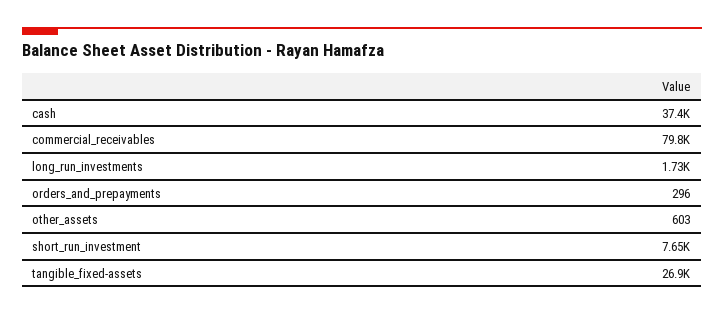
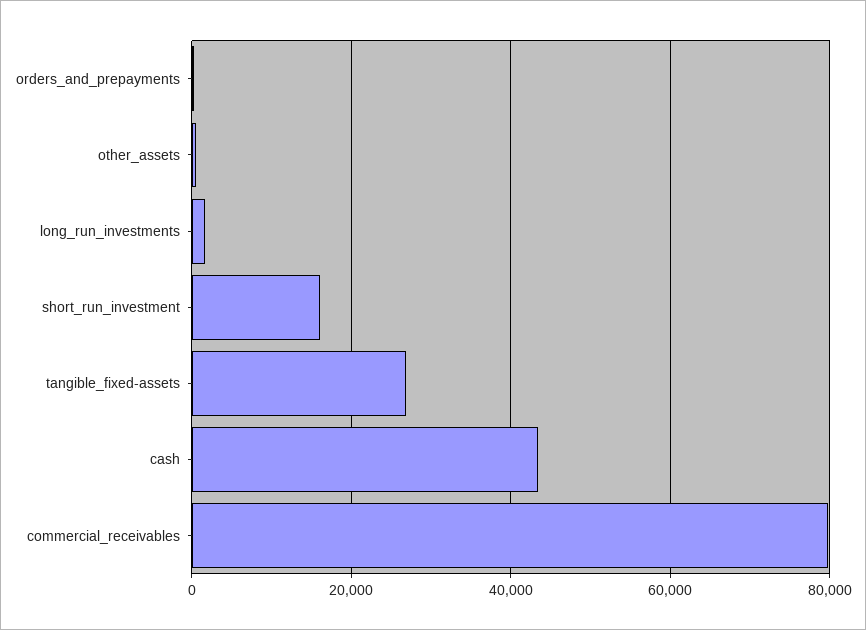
cash: 37400 -> 44000
short_run_investment: 7650 -> 16000

